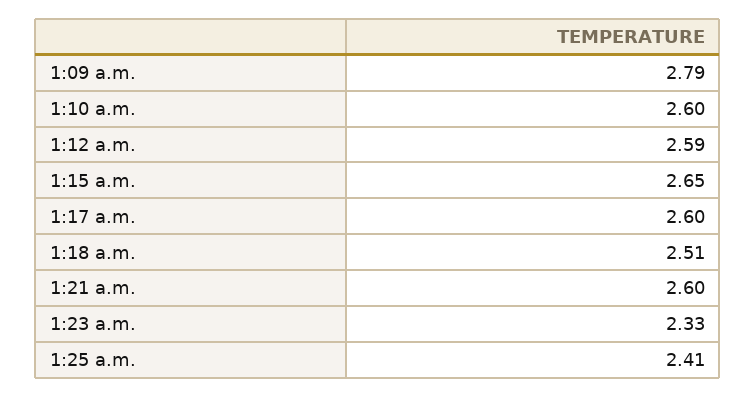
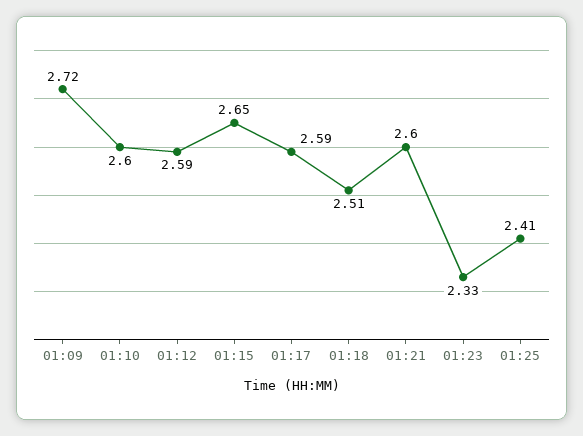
1:09 a.m.: 2.79 -> 2.72
1:17 a.m.: 2.6 -> 2.59

